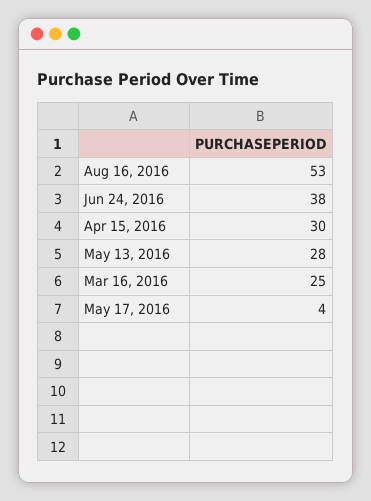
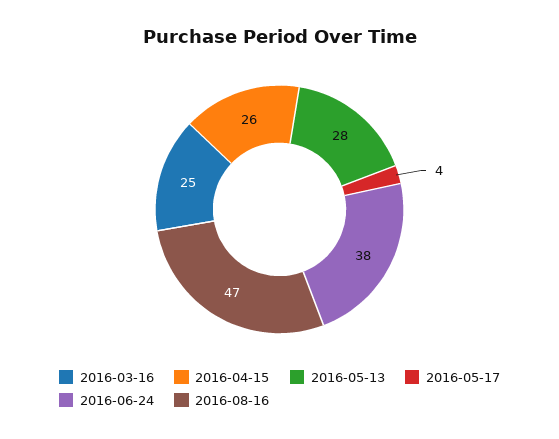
Aug 16, 2016: 53 -> 47
Apr 15, 2016: 30 -> 26

